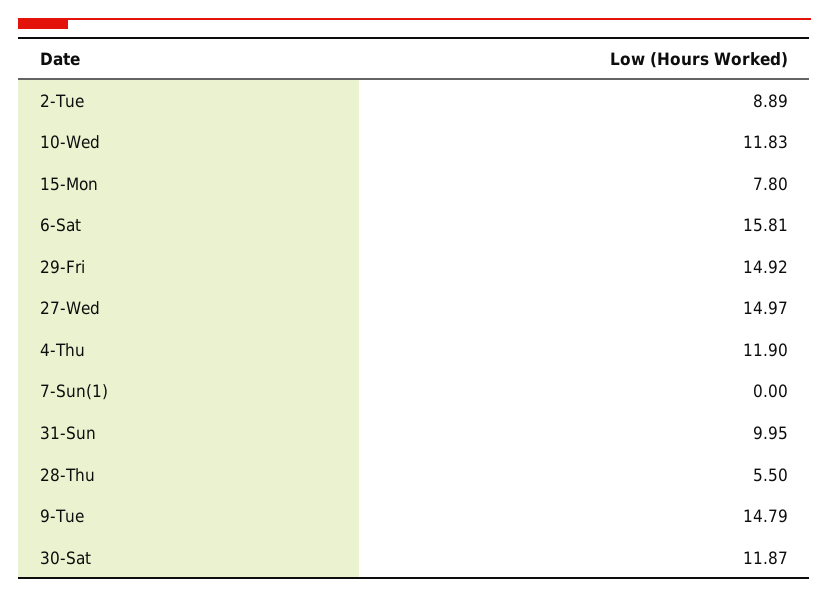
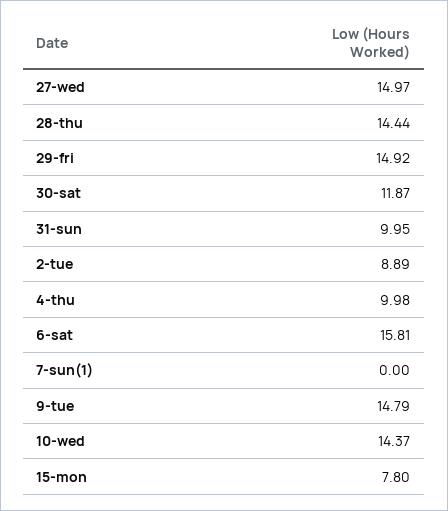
10-Wed: 11.83 -> 14.37
4-Thu: 11.9 -> 9.98
28-Thu: 5.5 -> 14.44

